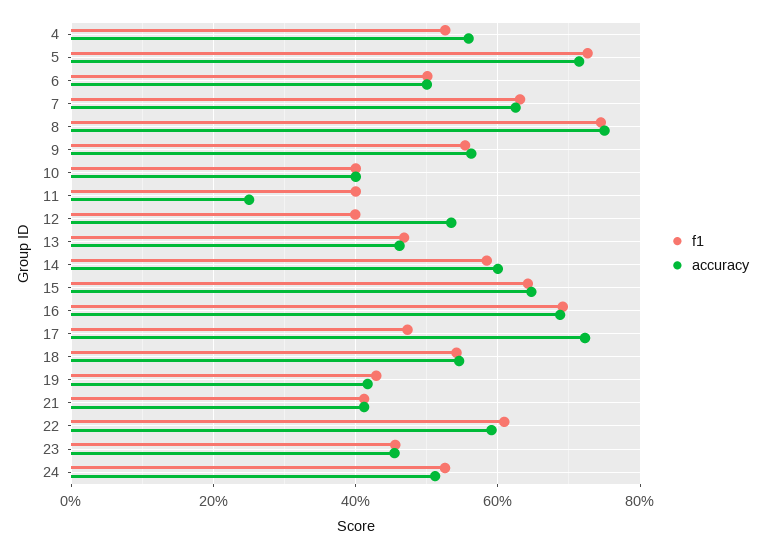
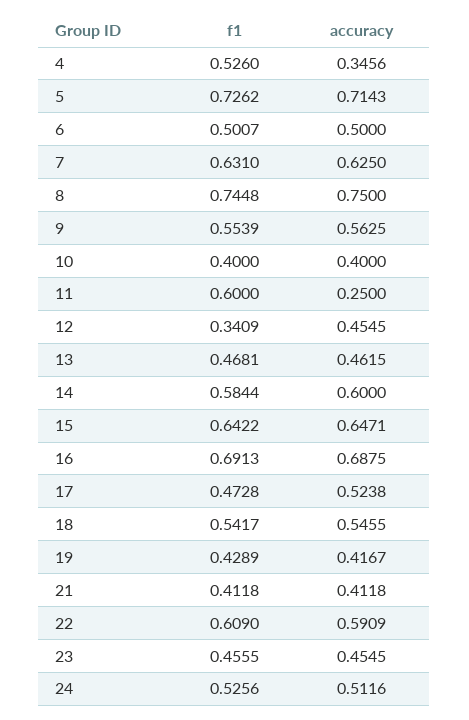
accuracy, 4: 0.56 -> 0.3456
f1, 11: 0.4 -> 0.6
f1, 12: 0.4 -> 0.3409
accuracy, 12: 0.54 -> 0.4545
accuracy, 17: 0.72 -> 0.5238

